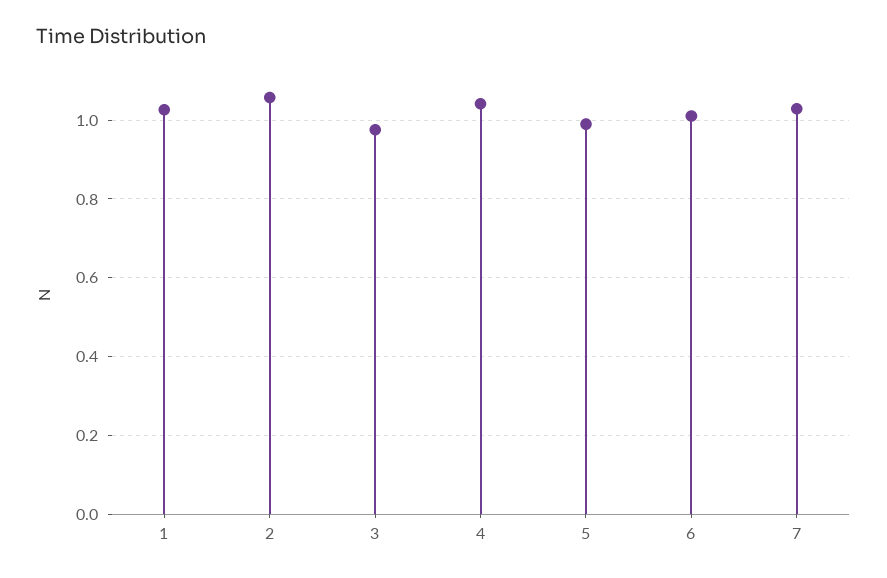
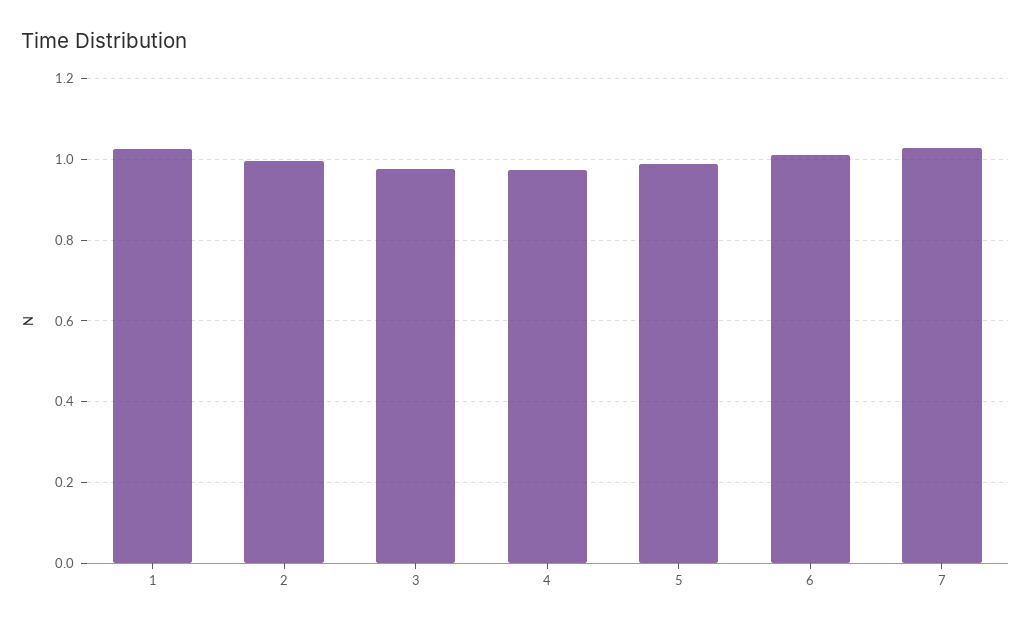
2: 1.06 -> 1
4: 1.04 -> 0.98

